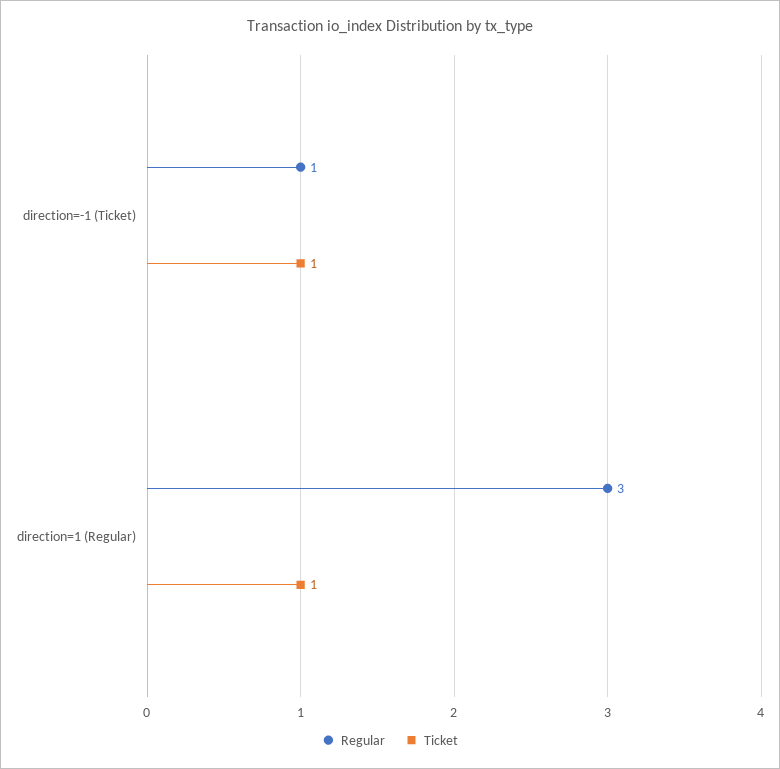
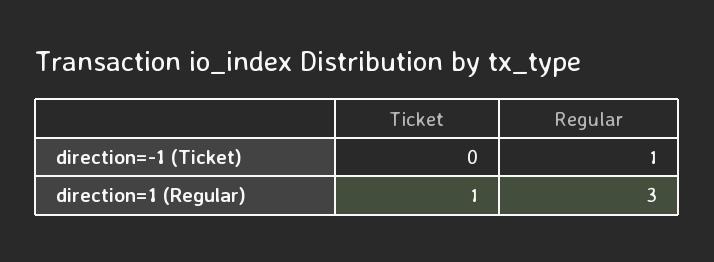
Ticket, direction=-1 (Ticket): 1 -> 0

